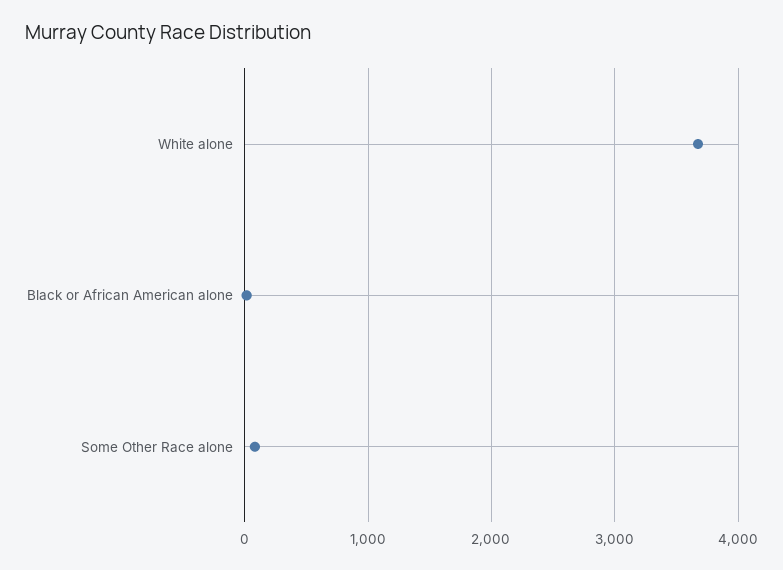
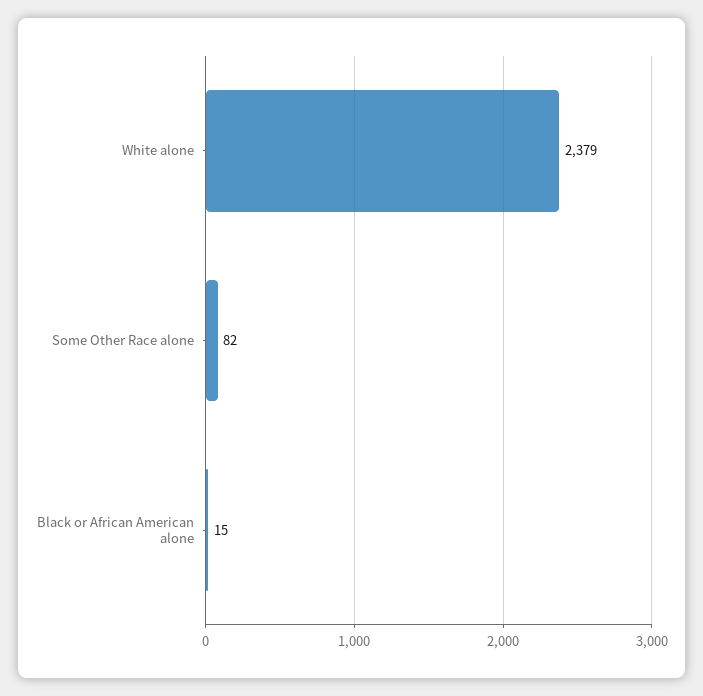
White alone: 3700 -> 2379

